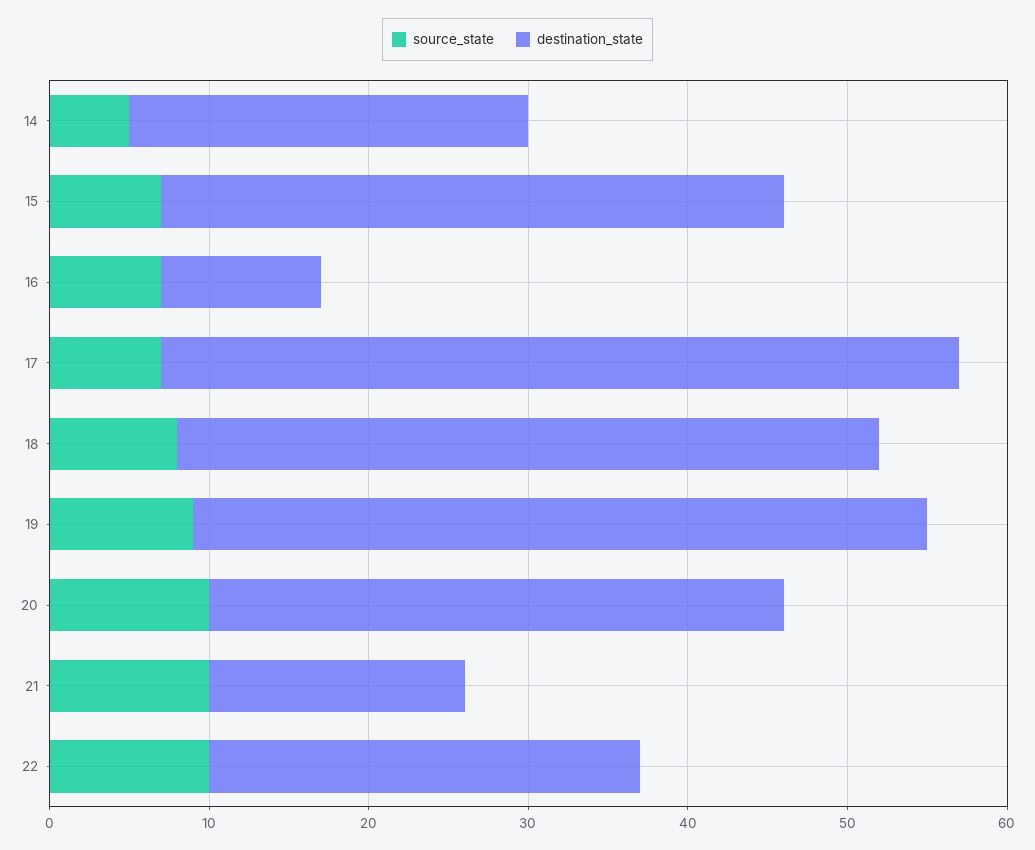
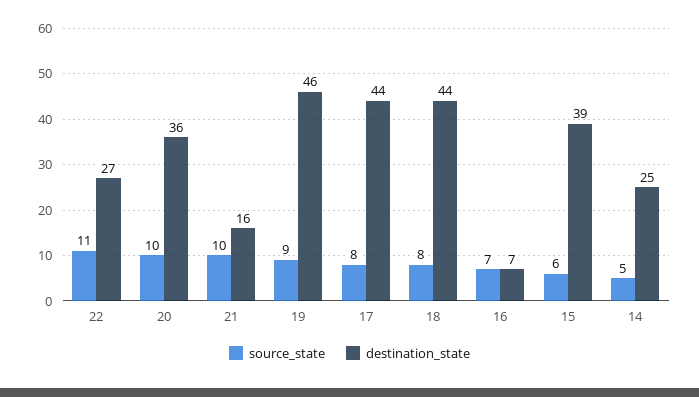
source_state, 15: 7 -> 6
destination_state, 16: 10 -> 7
source_state, 17: 7 -> 8
destination_state, 17: 50 -> 44
source_state, 22: 10 -> 11

